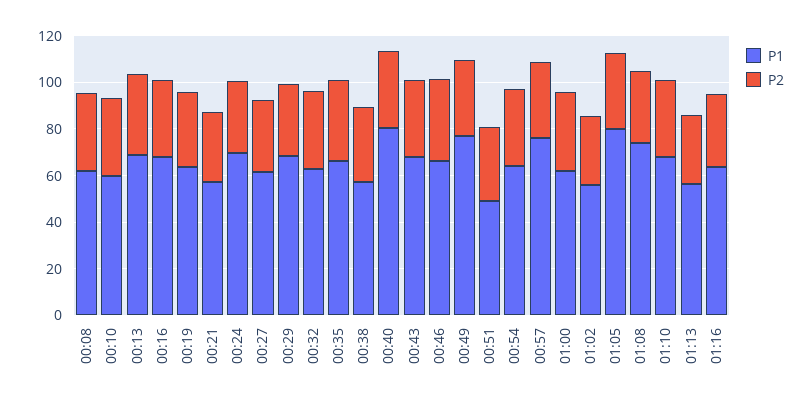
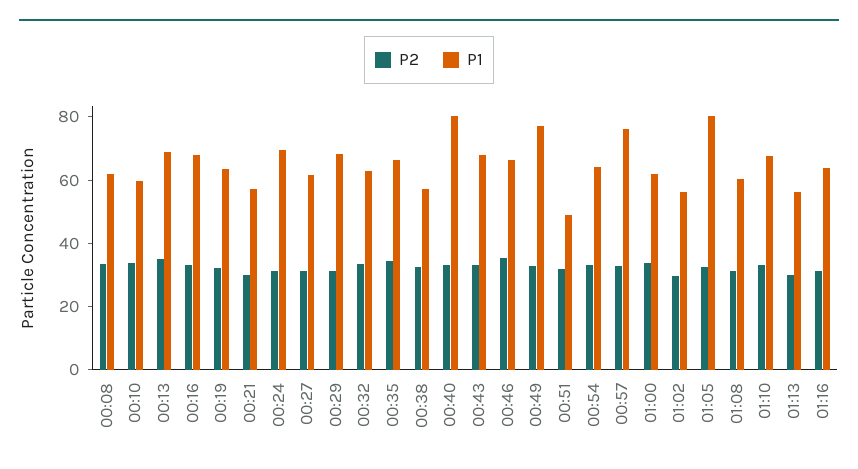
P1, 01:08: 75 -> 60

